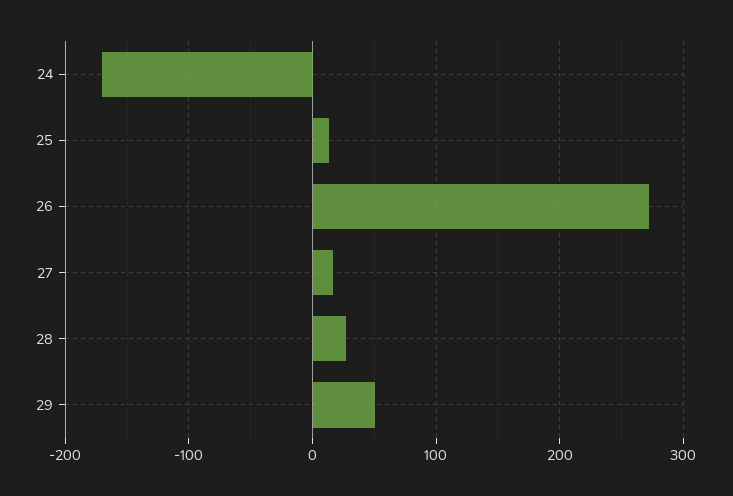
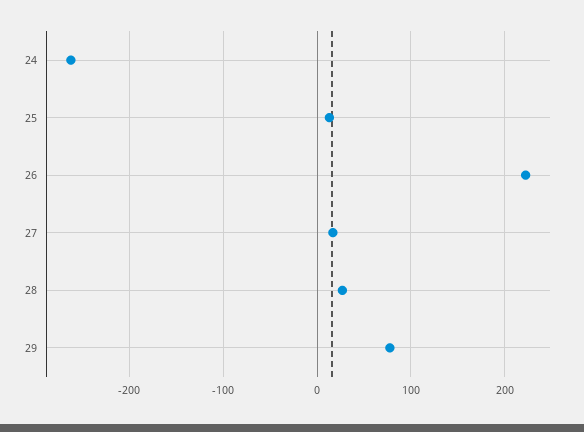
24: -170 -> -260
26: 270 -> 220
29: 50 -> 80

